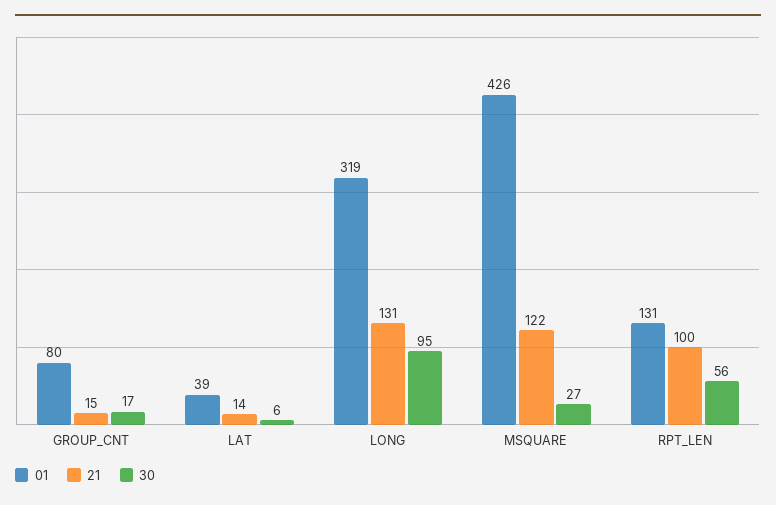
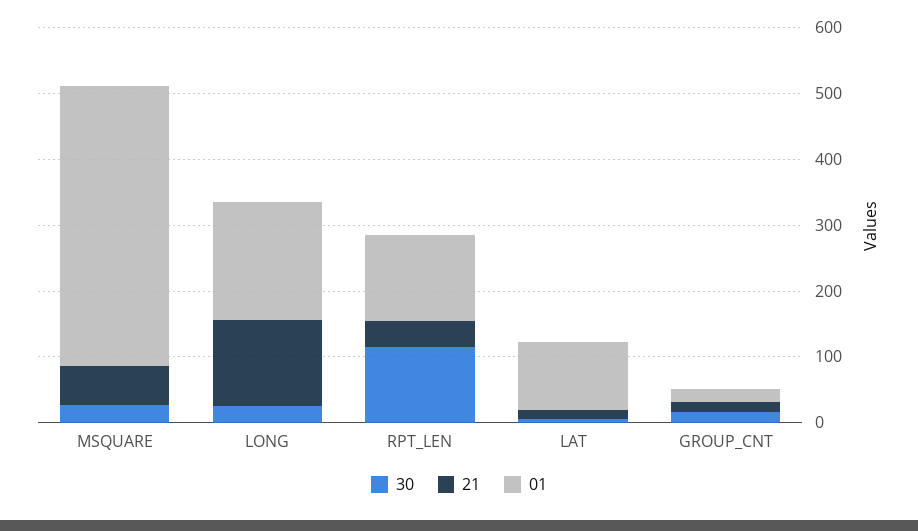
01, GROUP_CNT: 80 -> 20
01, LAT: 39 -> 100
01, LONG: 319 -> 180
30, LONG: 95 -> 20
21, MSQUARE: 122 -> 60
21, RPT_LEN: 100 -> 40
30, RPT_LEN: 56 -> 120

